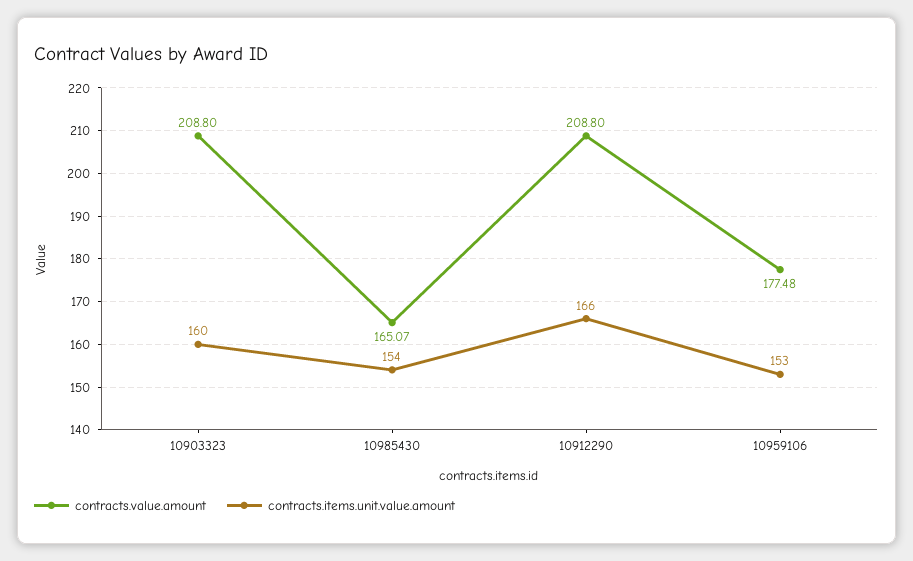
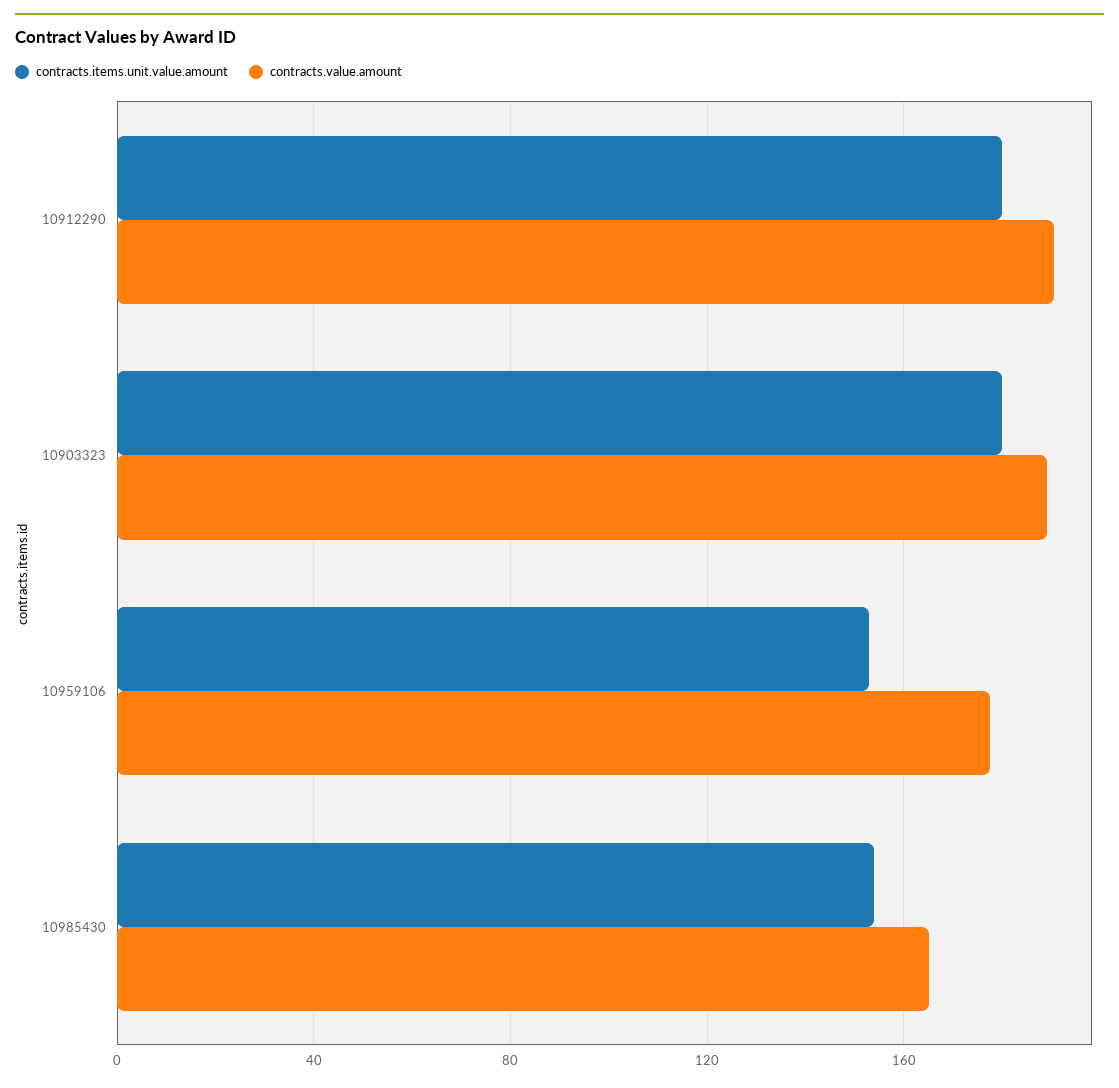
contracts.value.amount, 10903323: 208.8 -> 190
contracts.items.unit.value.amount, 10903323: 160 -> 180
contracts.value.amount, 10912290: 208.8 -> 190
contracts.items.unit.value.amount, 10912290: 166 -> 180

